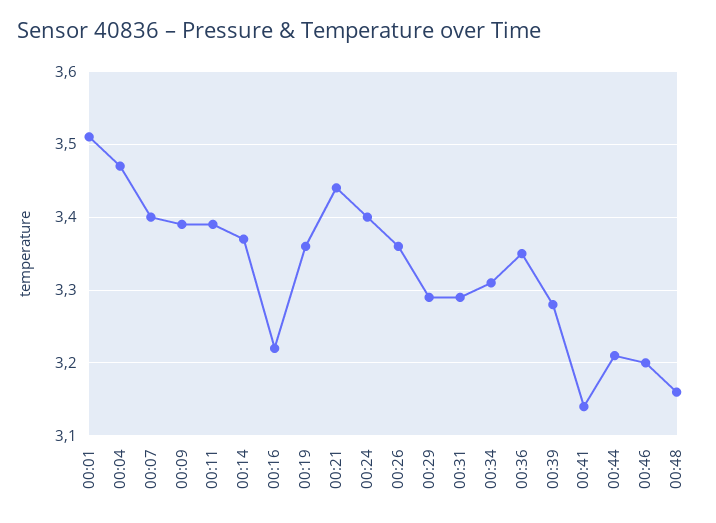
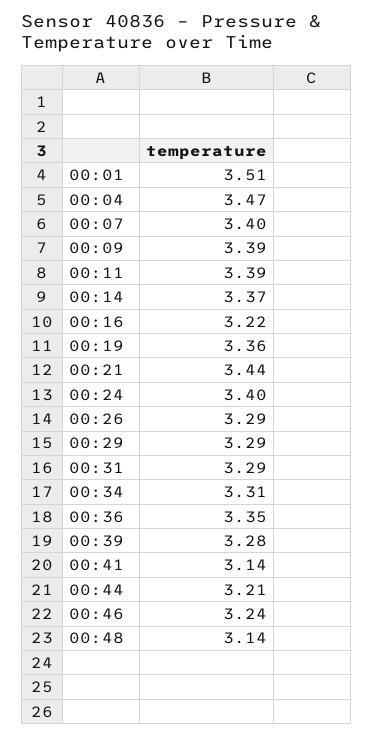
00:26: 3.36 -> 3.29
00:46: 3.2 -> 3.24
00:48: 3.16 -> 3.14

